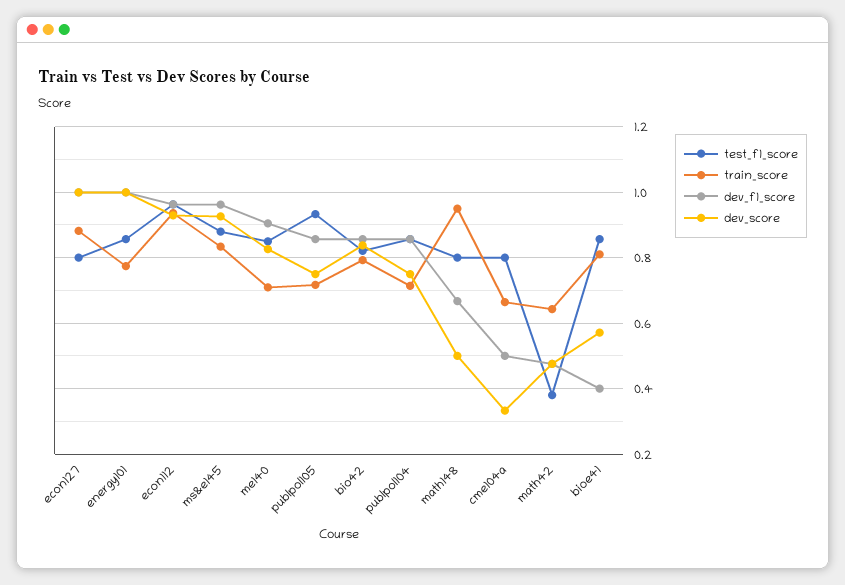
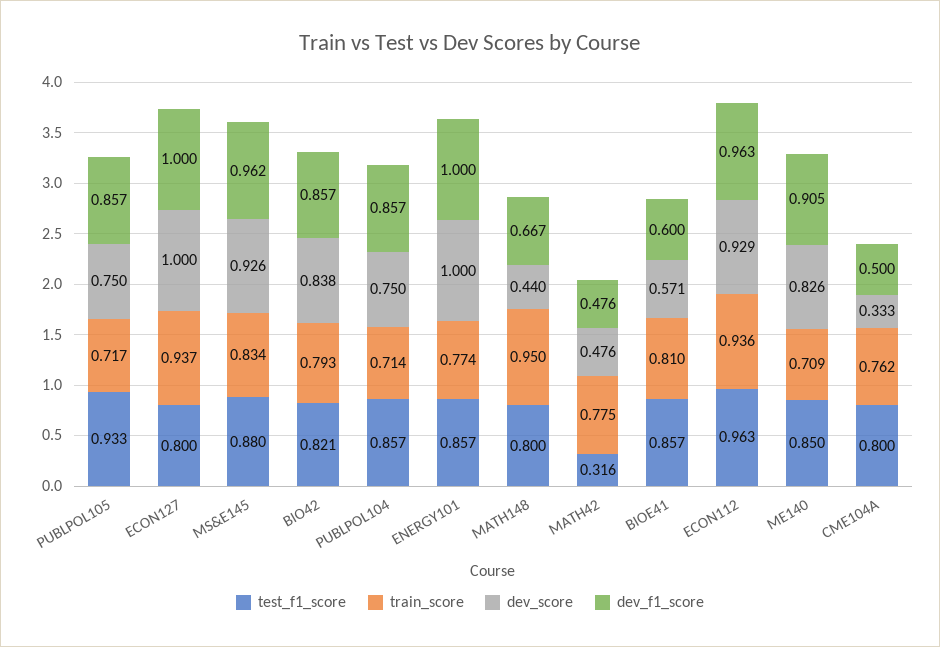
train_score, econ127: 0.88 -> 0.937
dev_score, math148: 0.5 -> 0.44
train_score, cme104a: 0.66 -> 0.762
test_f1_score, math42: 0.38 -> 0.316
train_score, math42: 0.64 -> 0.775
dev_f1_score, bioe41: 0.4 -> 0.6

